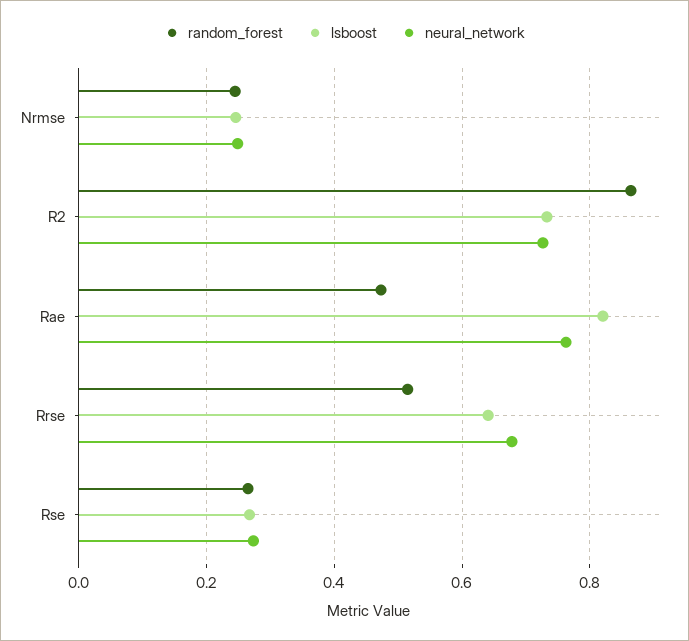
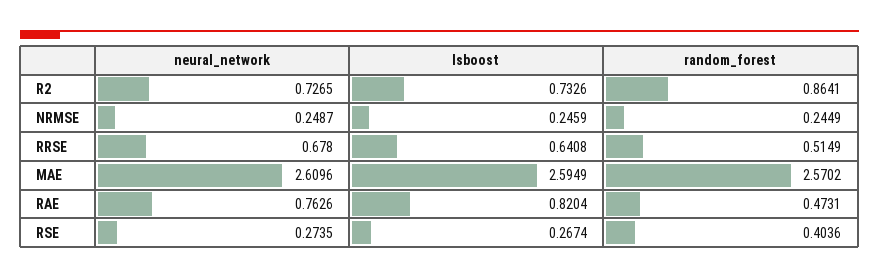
random_forest, Rse: 0.26 -> 0.4036
neural_network, MAE: none -> 2.6096
lsboost, MAE: none -> 2.5949
random_forest, MAE: none -> 2.5702

